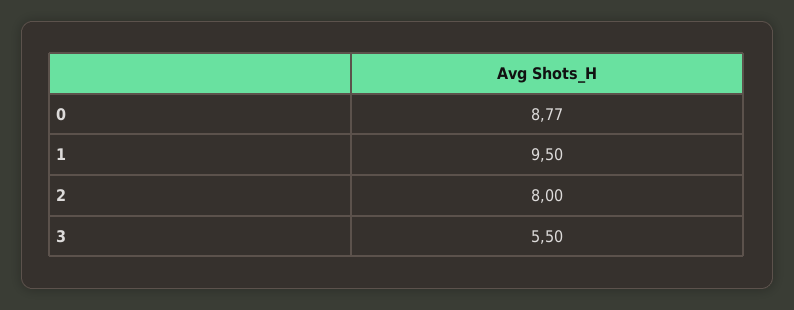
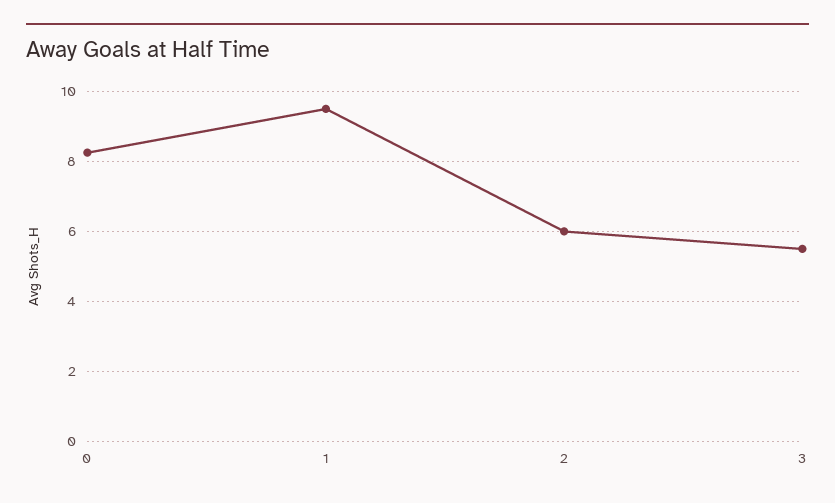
0: 8.77 -> 8.2
2: 8 -> 6

